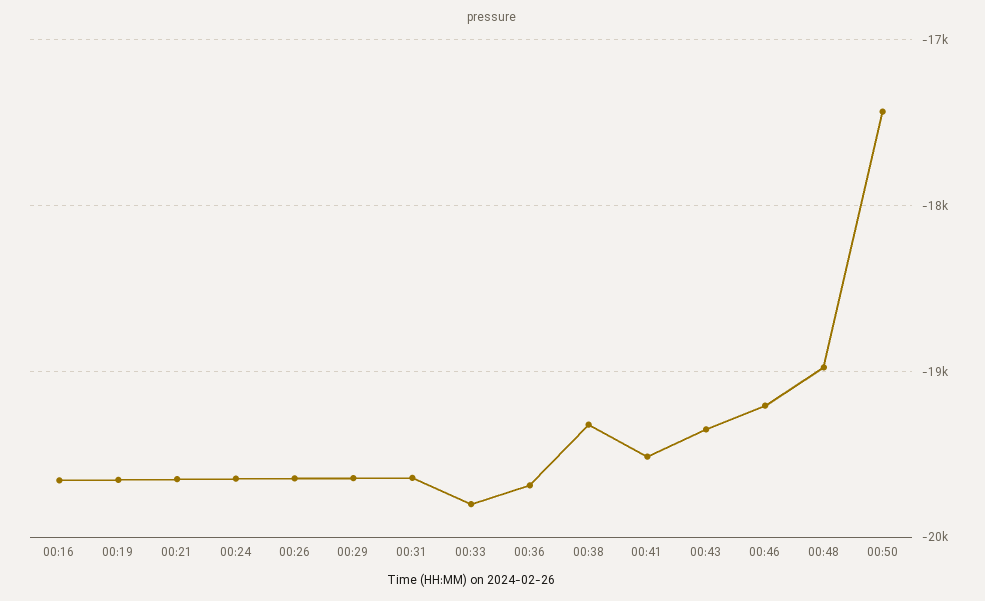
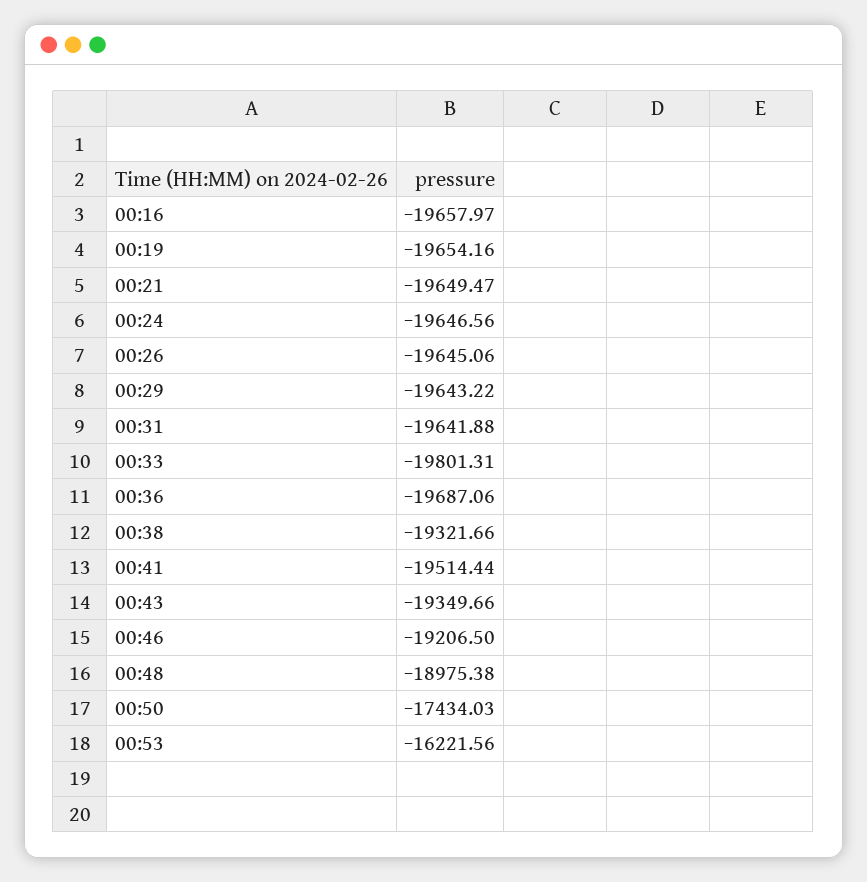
00:53: none -> -16221.56

